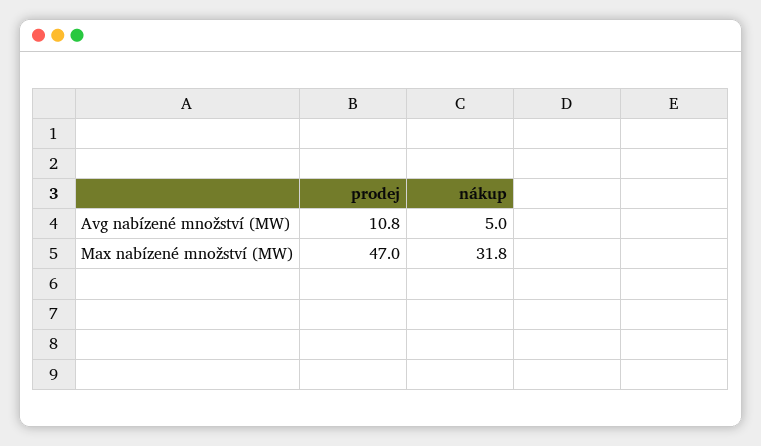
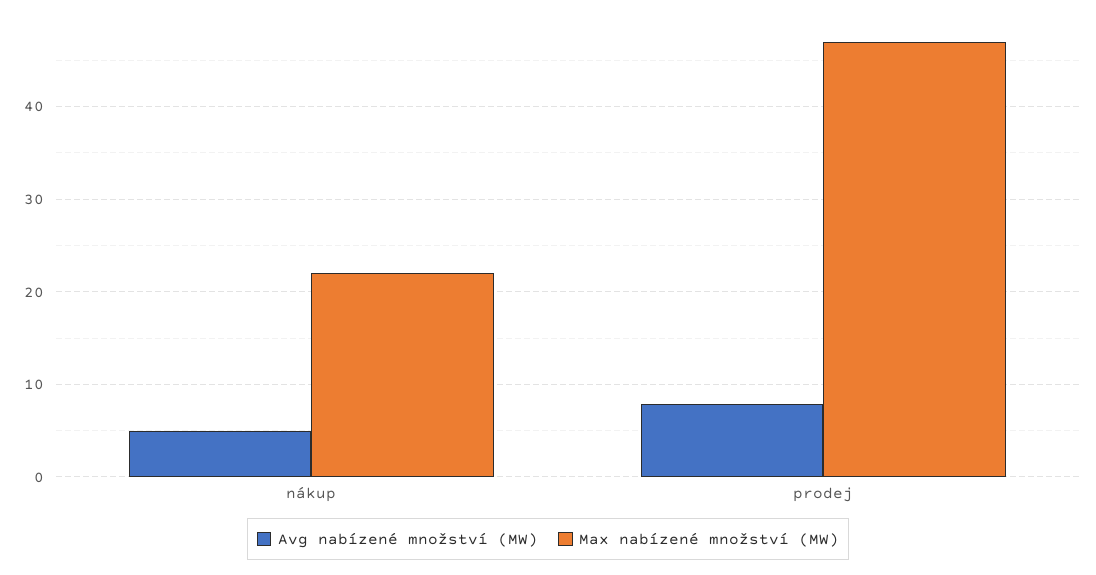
Avg nabízené množství (MW), prodej: 10.8 -> 8
Max nabízené množství (MW), nákup: 31.8 -> 22

